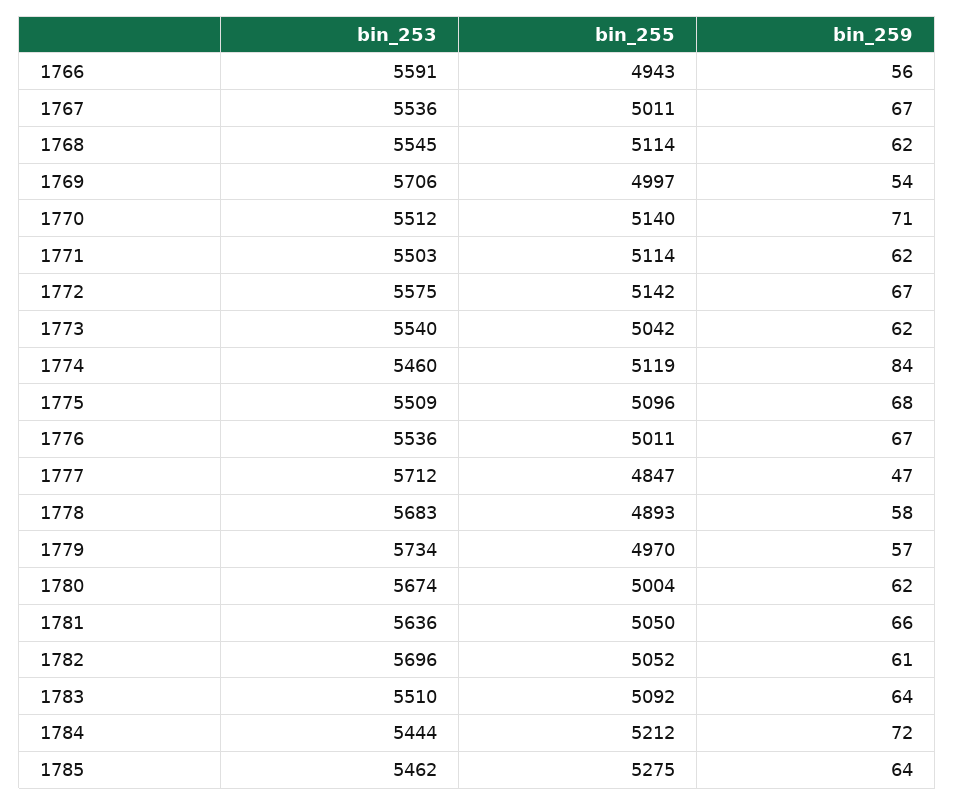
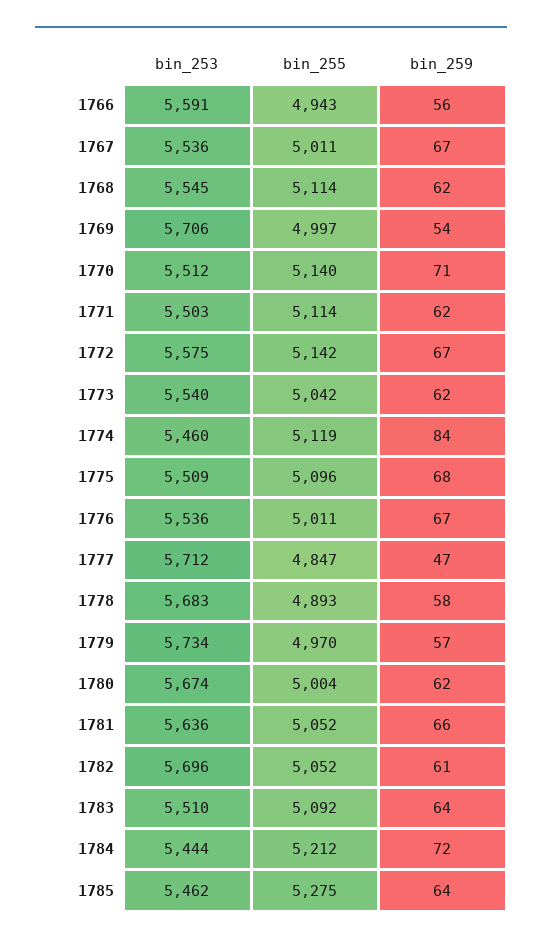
bin_255, 1781: 5050 -> 5052

